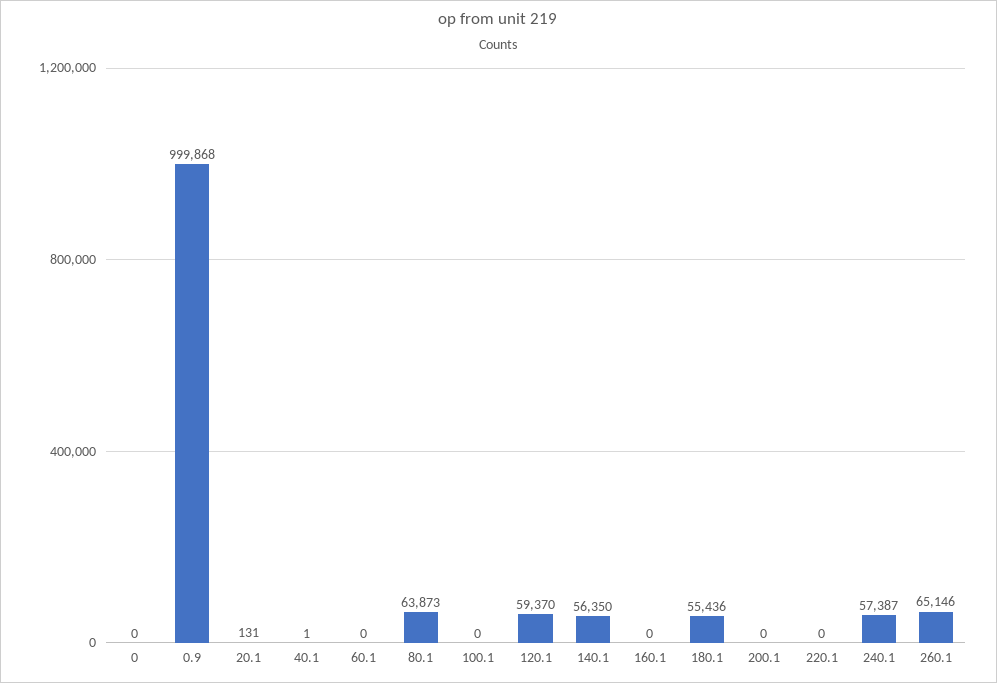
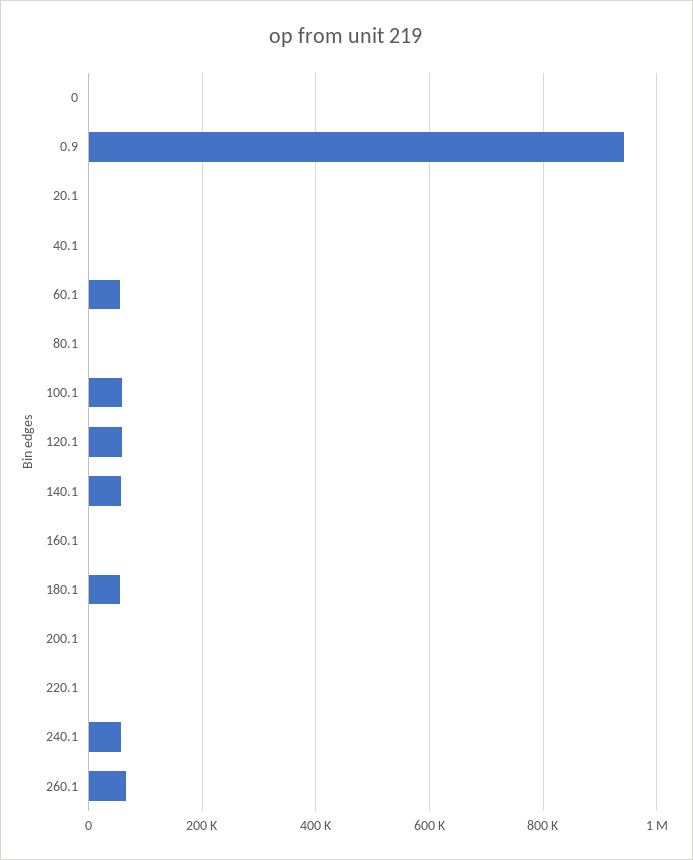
0.9: 999868 -> 940000
60.1: 0 -> 60000
80.1: 63873 -> 0
100.1: 0 -> 60000

